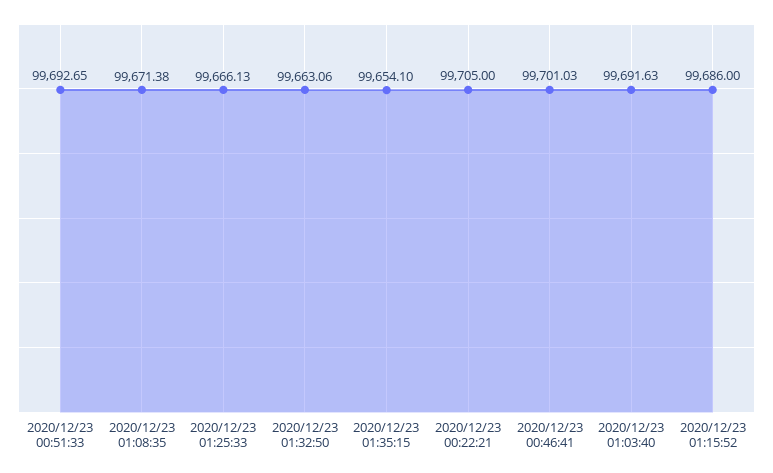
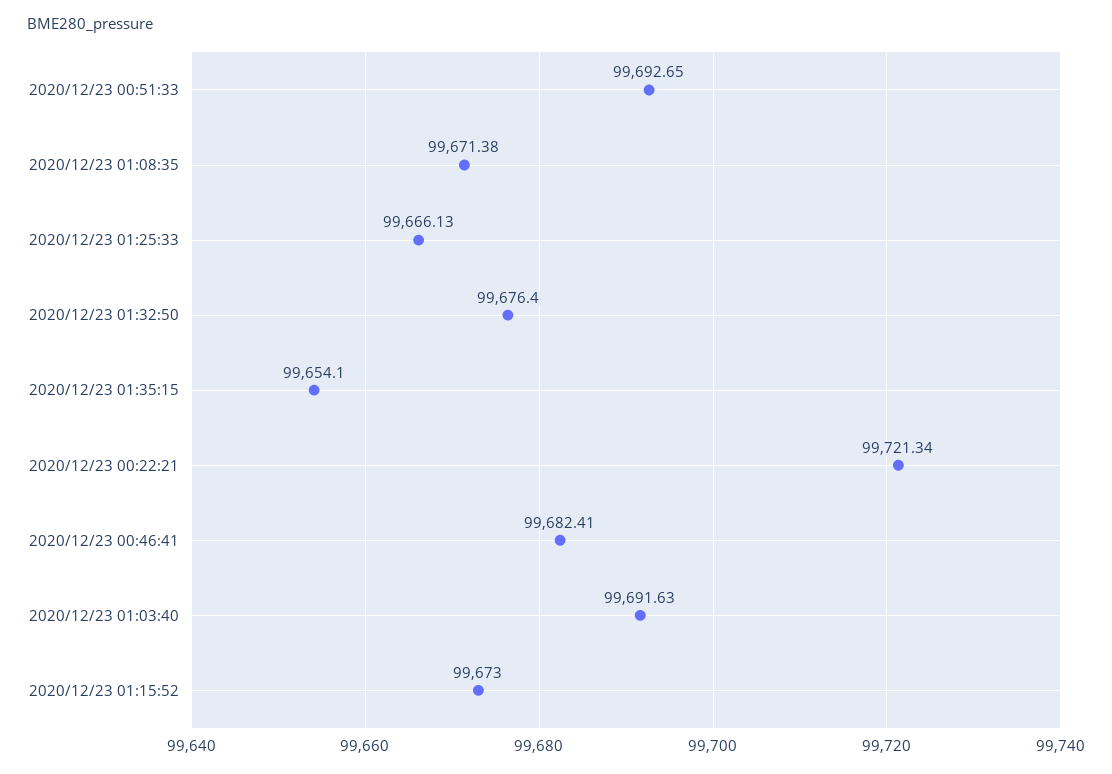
2020/12/23 01:32:50: 99663.06 -> 99676.4
2020/12/23 00:22:21: 99705 -> 99721.34
2020/12/23 00:46:41: 99701.03 -> 99682.41
2020/12/23 01:15:52: 99686 -> 99673

